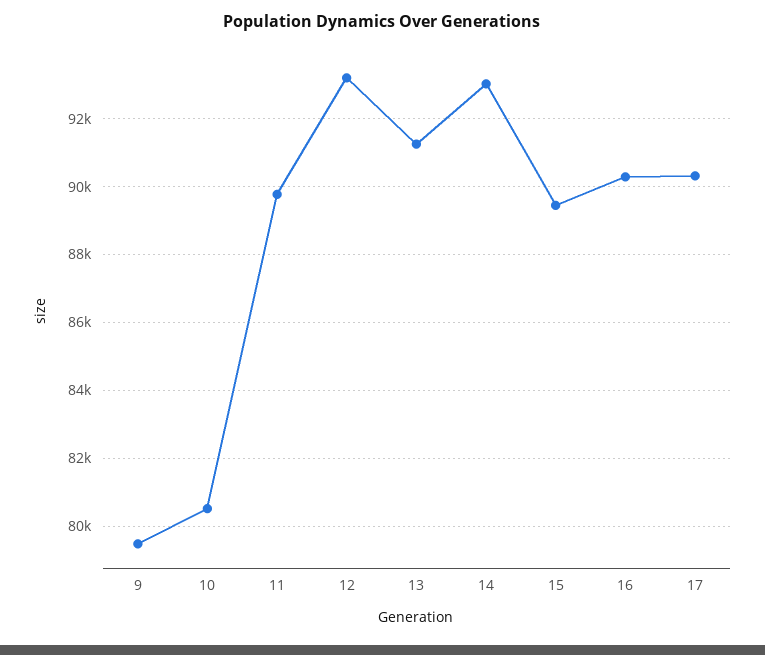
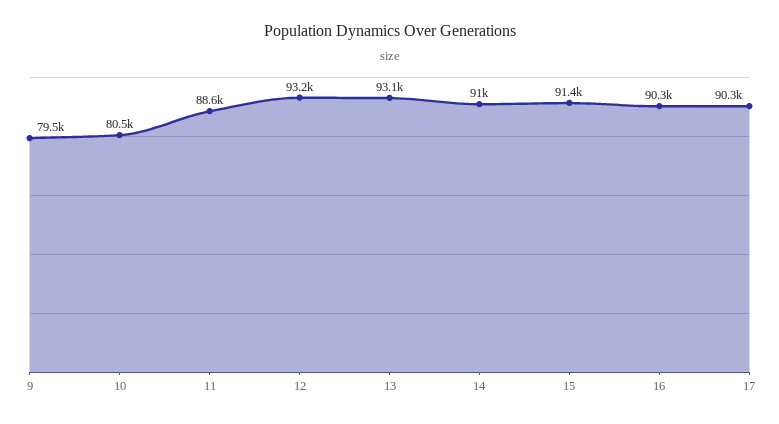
11: 89800 -> 88600
13: 91200 -> 93100
14: 93000 -> 91000
15: 89400 -> 91400

